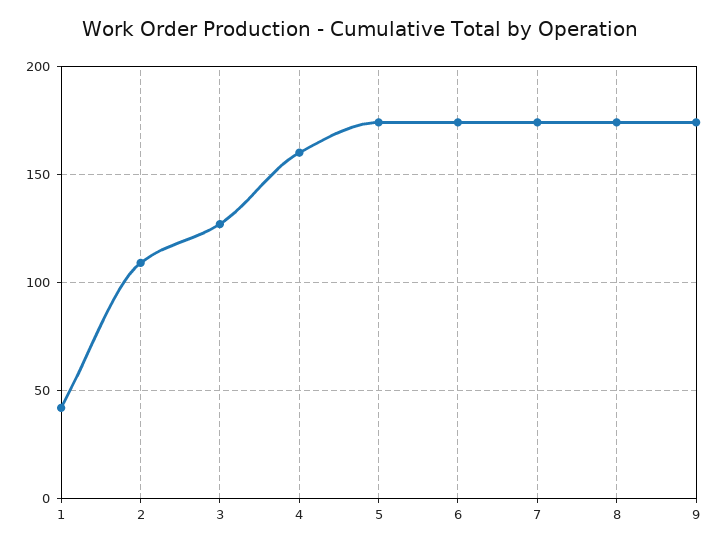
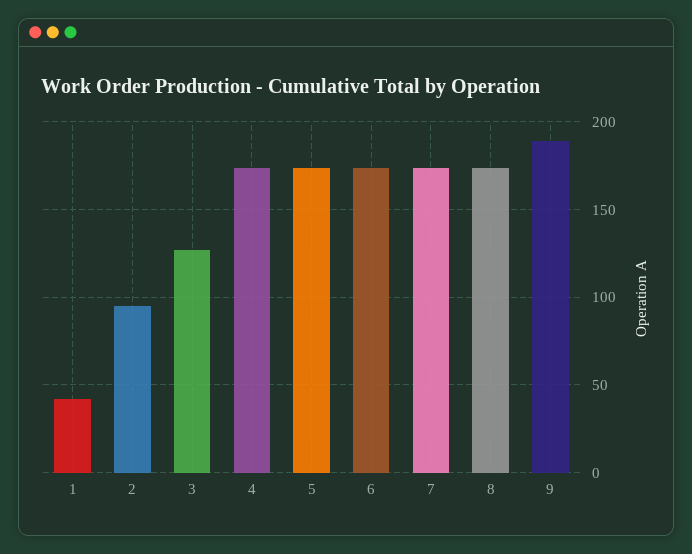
2: 110 -> 95
4: 160 -> 175
9: 175 -> 190

